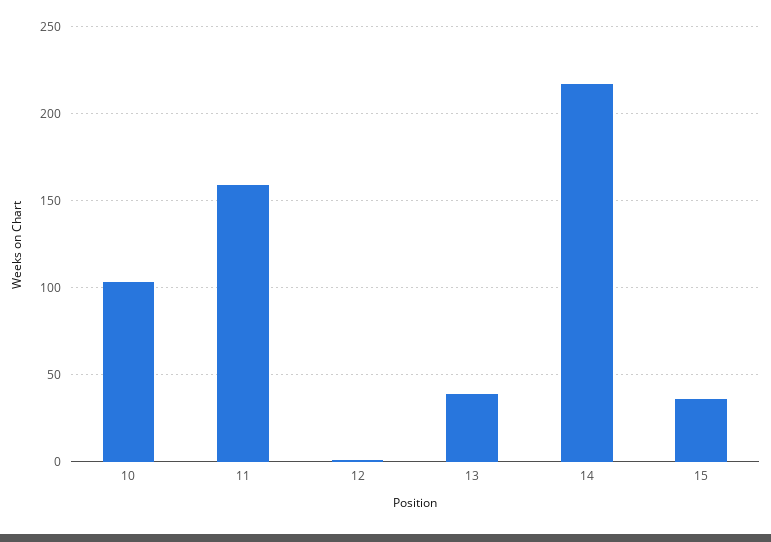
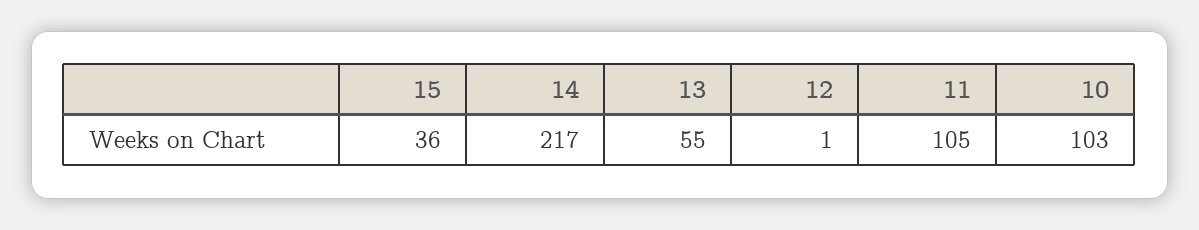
11: 160 -> 105
13: 40 -> 55

